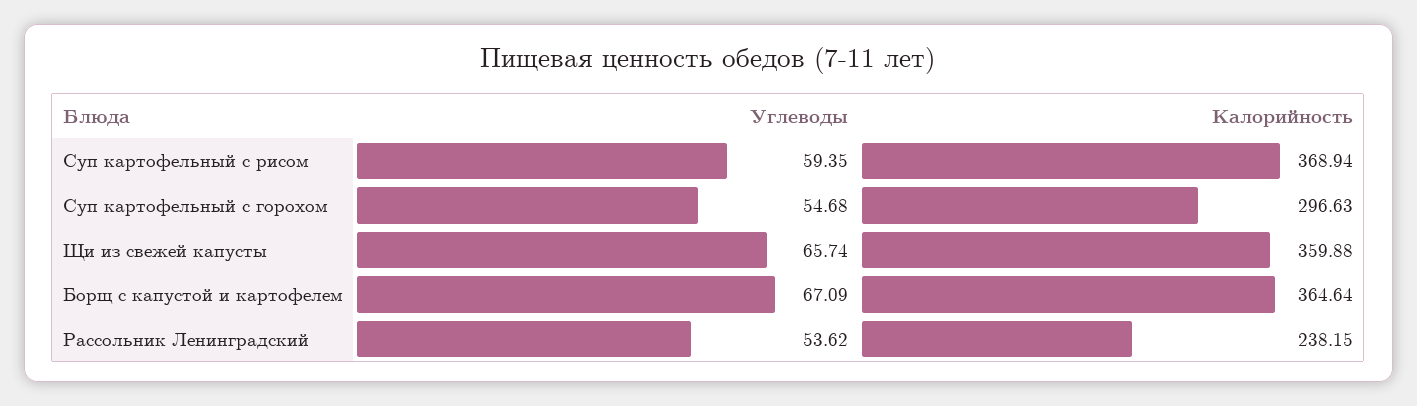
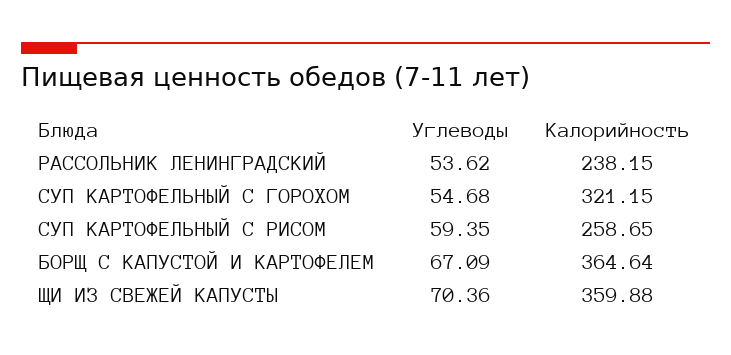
Калорийность, Суп картофельный с рисом: 368.94 -> 258.65
Калорийность, Суп картофельный с горохом: 296.63 -> 321.15
Углеводы, Щи из свежей капусты: 65.74 -> 70.36

